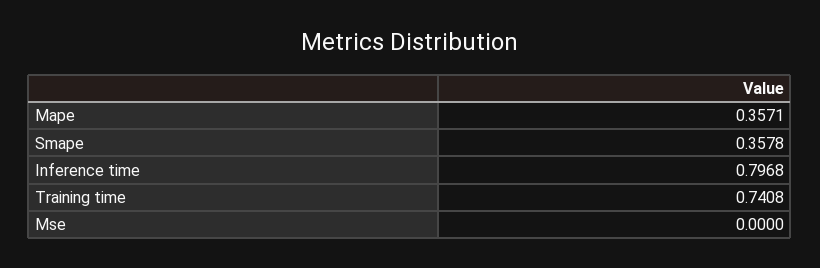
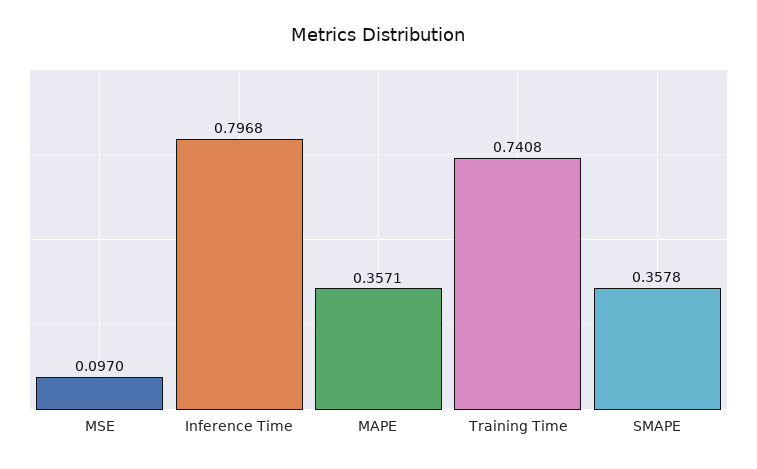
Mse: 0 -> 0.097

